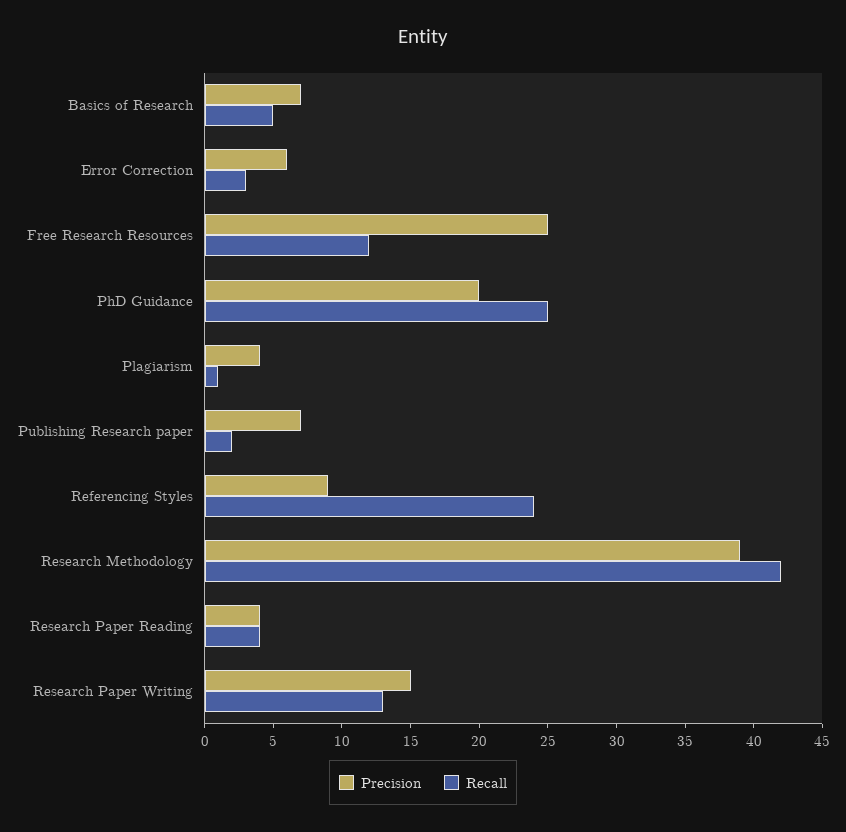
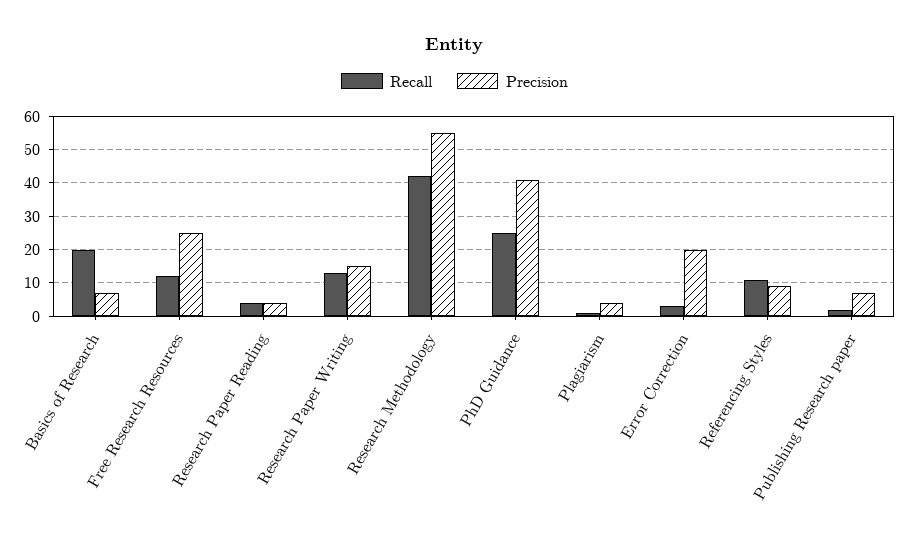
Recall, Basics of Research: 5 -> 20
Precision, Error Correction: 6 -> 20
Precision, PhD Guidance: 20 -> 40
Recall, Referencing Styles: 24 -> 10
Precision, Research Methodology: 39 -> 55

